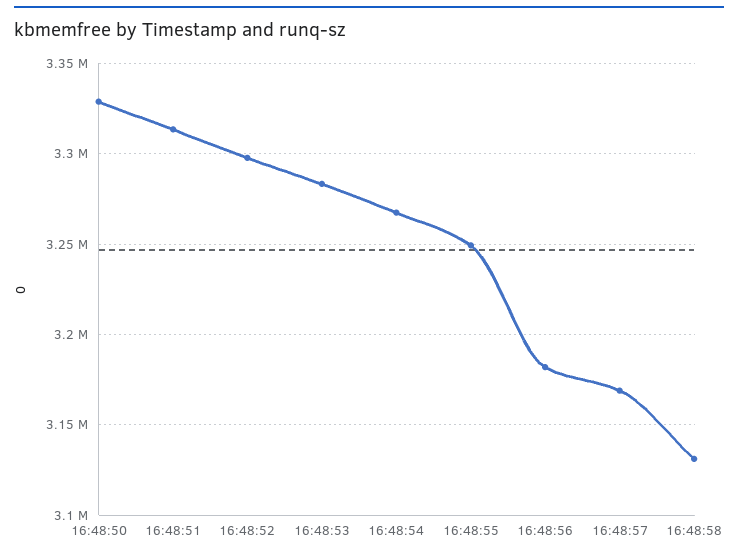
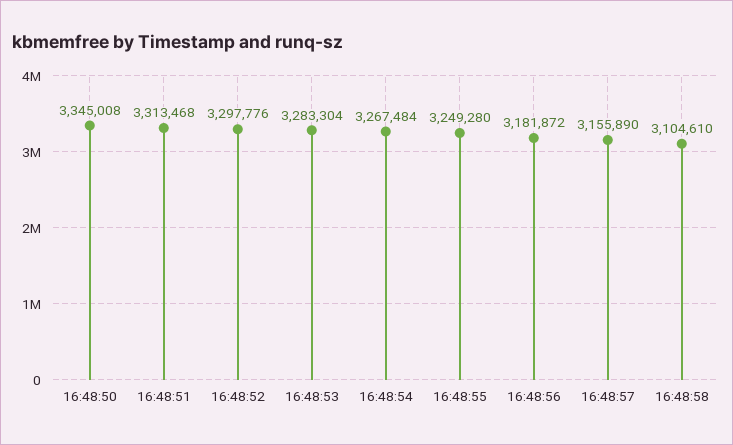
16:48:50: 3330000 -> 3345008
16:48:57: 3170000 -> 3155890
16:48:58: 3130000 -> 3104610

